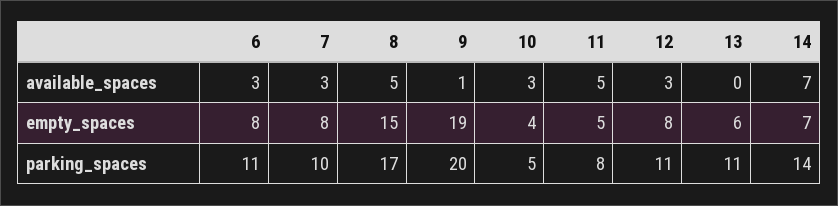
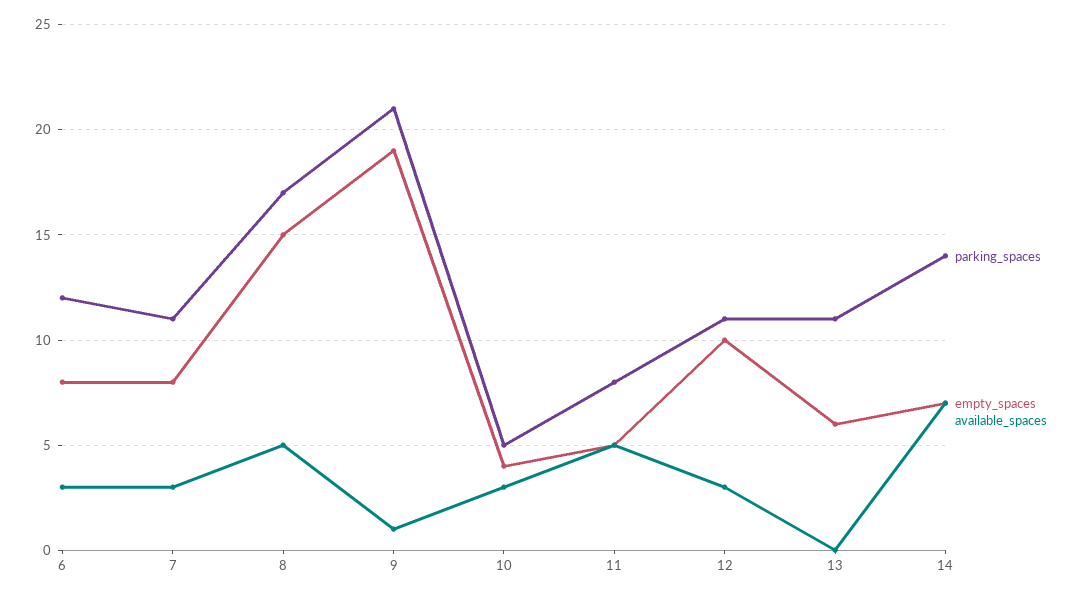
empty_spaces, 12: 8 -> 10
parking_spaces, 6: 11 -> 12
parking_spaces, 7: 10 -> 11
parking_spaces, 9: 20 -> 21

